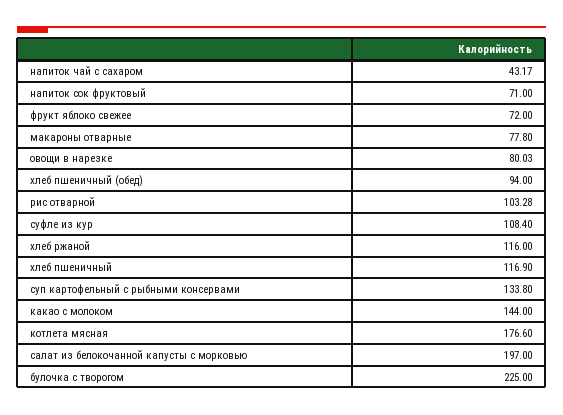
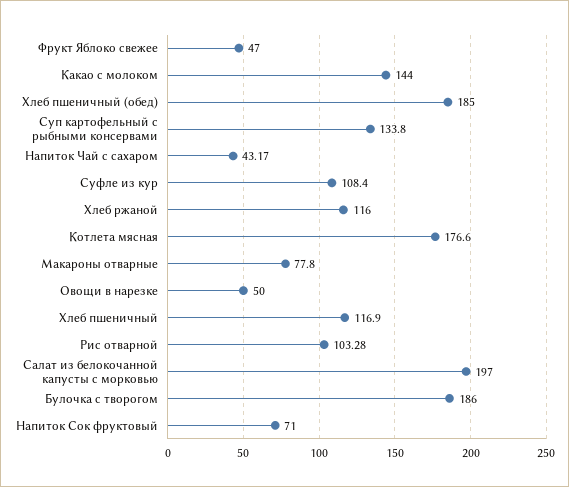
фрукт яблоко свежее: 72 -> 47
овощи в нарезке: 80.03 -> 50
хлеб пшеничный (обед): 94 -> 185
булочка с творогом: 225 -> 186

